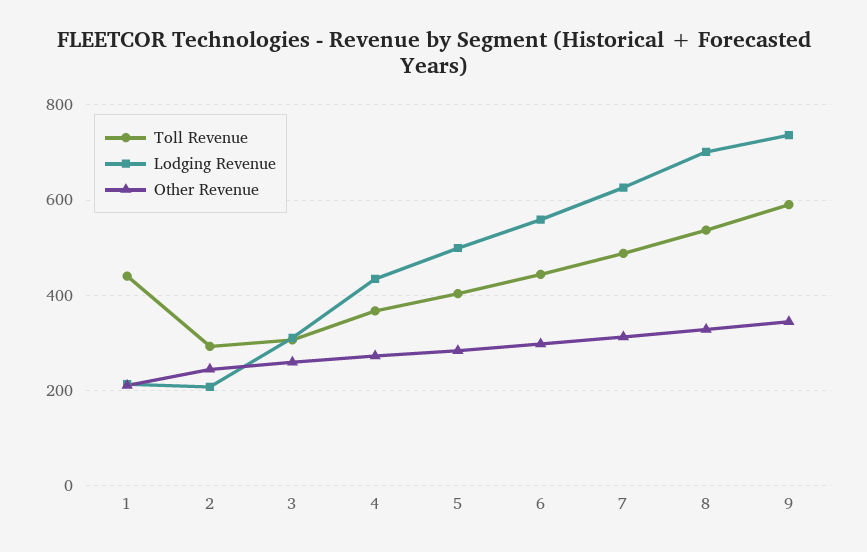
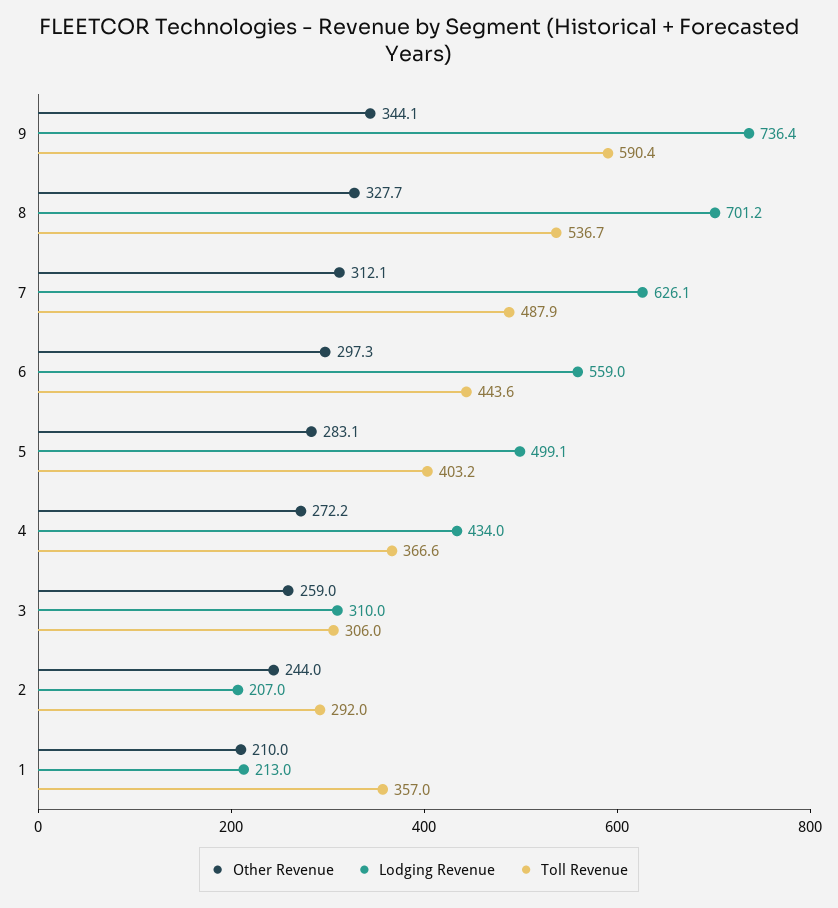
Toll Revenue, 1: 440 -> 357

